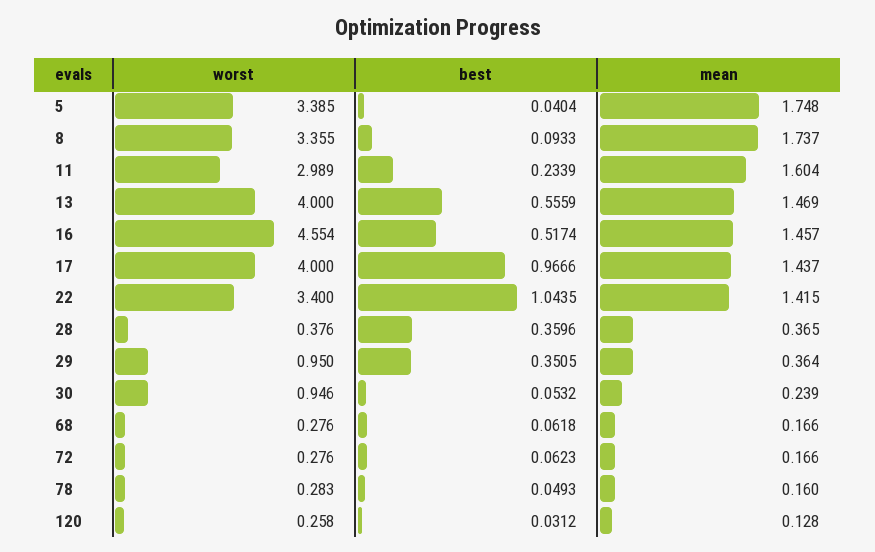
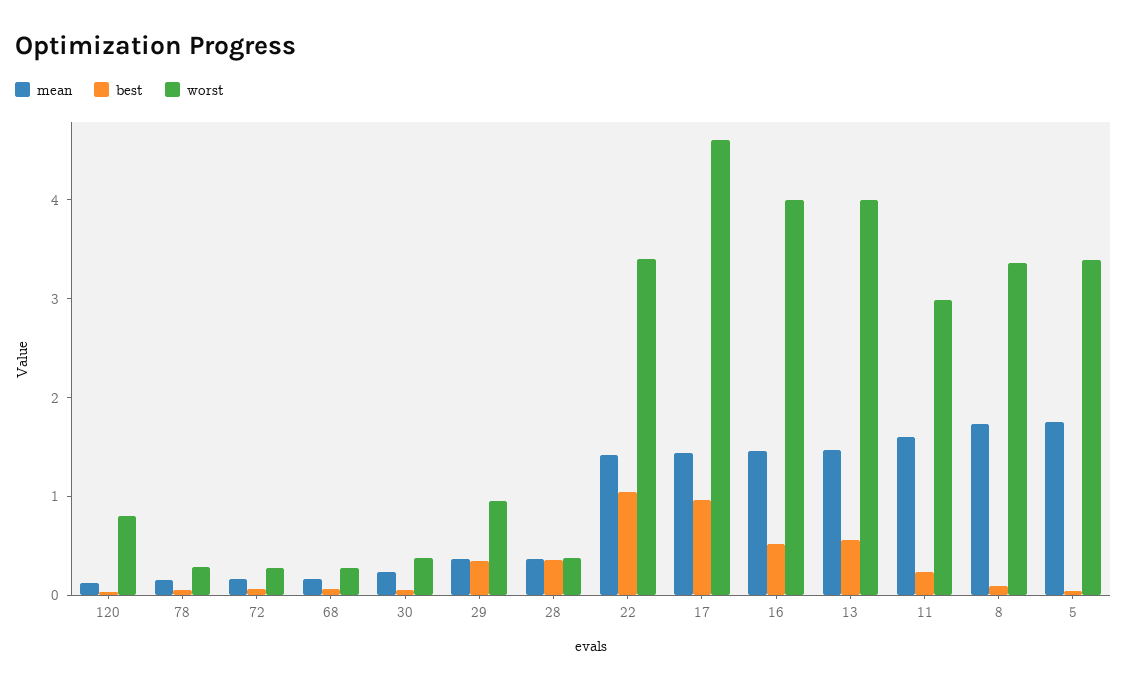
worst, 16: 4.554 -> 4
worst, 17: 4 -> 4.6
worst, 30: 0.946 -> 0.4
worst, 120: 0.258 -> 0.8

